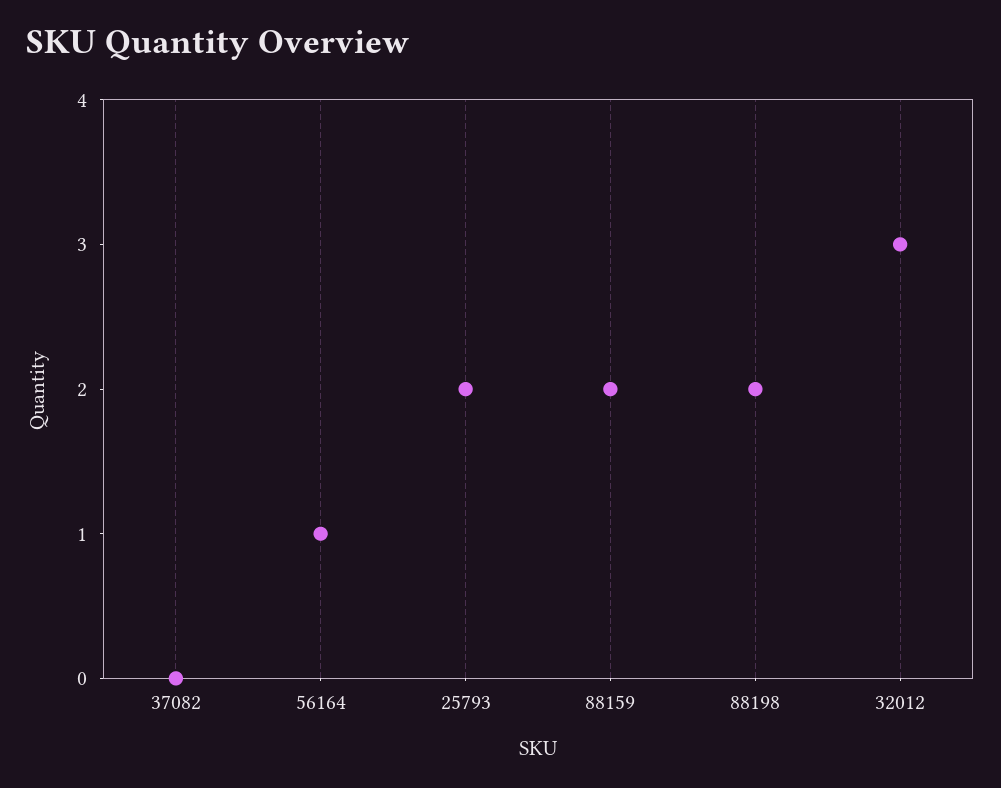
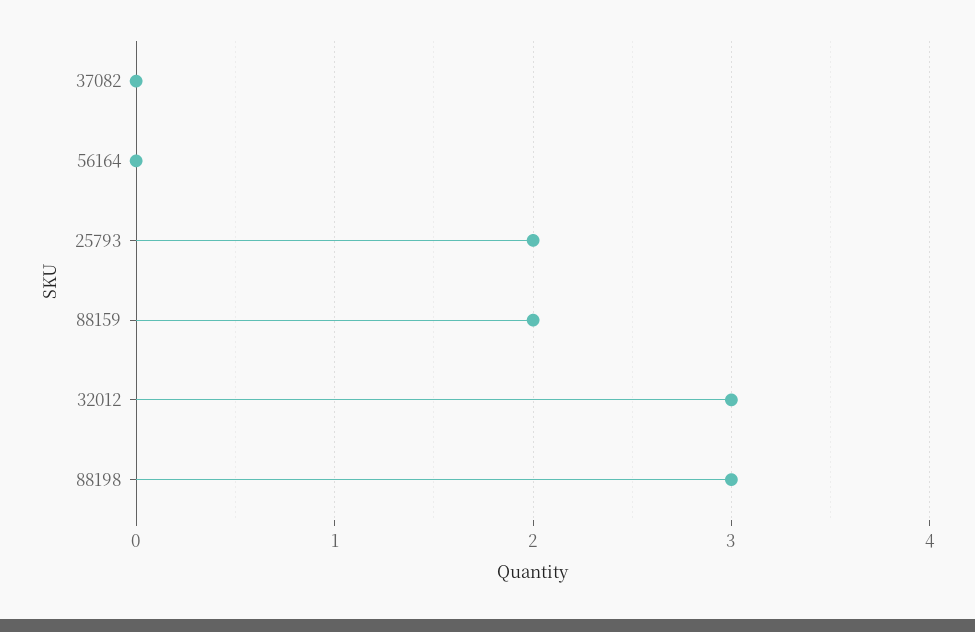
56164: 1 -> 0
88198: 2 -> 3

